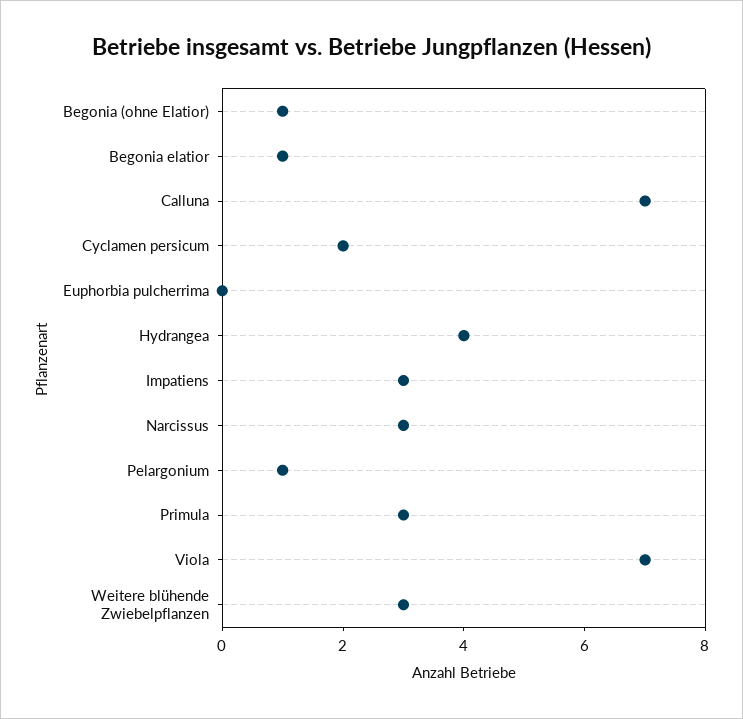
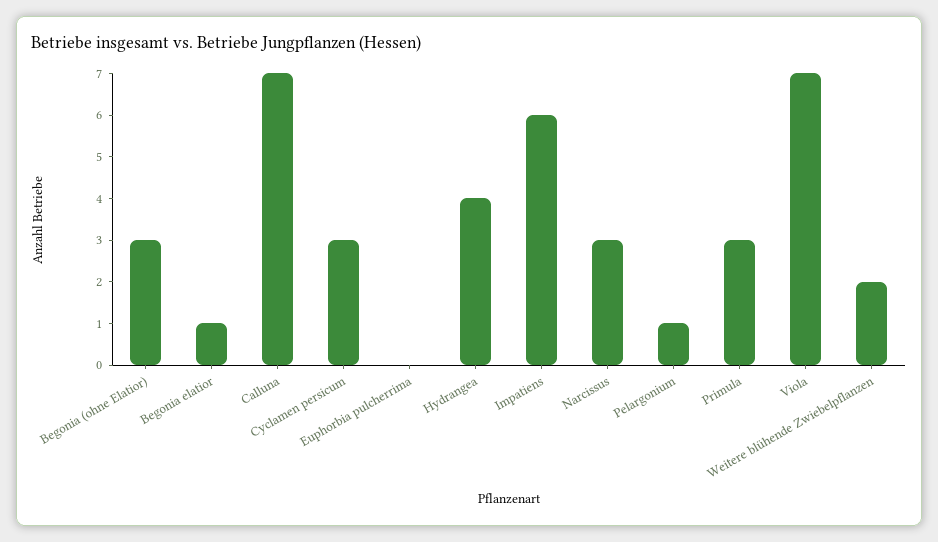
Begonia (ohne Elatior): 1 -> 3
Cyclamen persicum: 2 -> 3
Impatiens: 3 -> 6
Weitere blühende Zwiebelpflanzen: 3 -> 2

